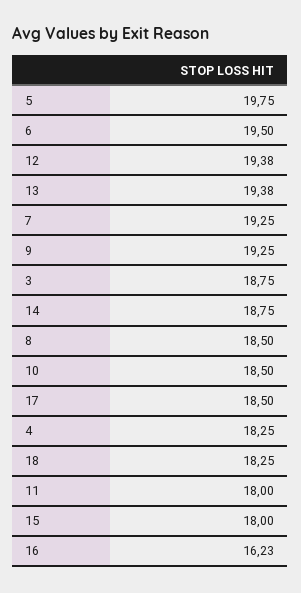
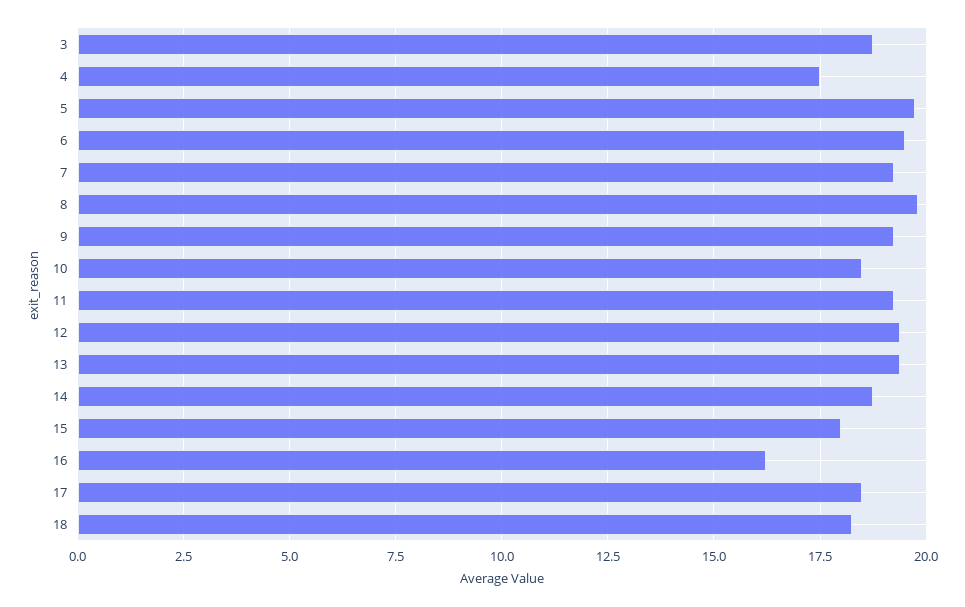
8: 18.5 -> 19.75
4: 18.25 -> 17.5
11: 18 -> 19.25

